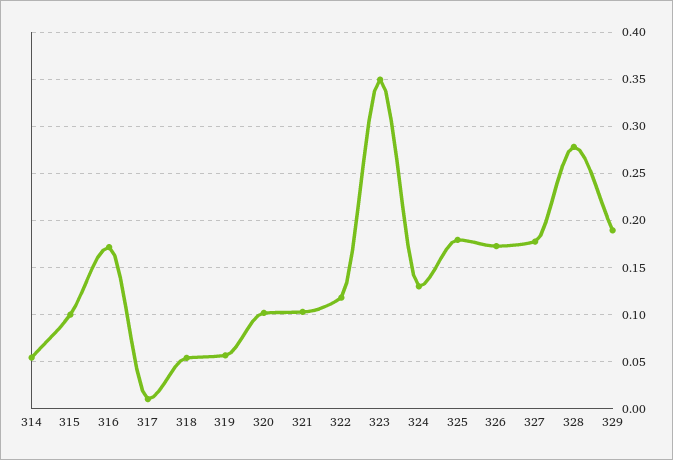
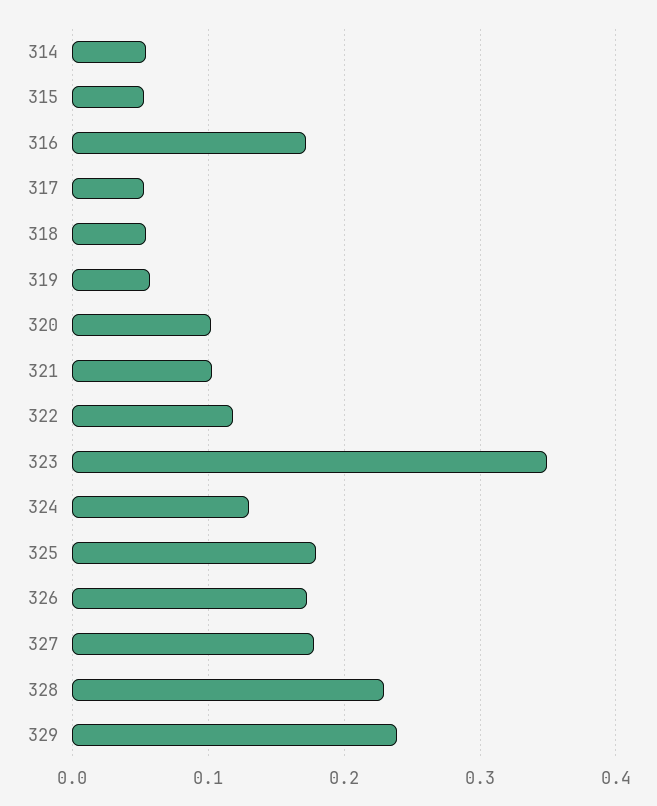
315: 0.1 -> 0.05
317: 0.01 -> 0.05
328: 0.28 -> 0.23
329: 0.19 -> 0.24

